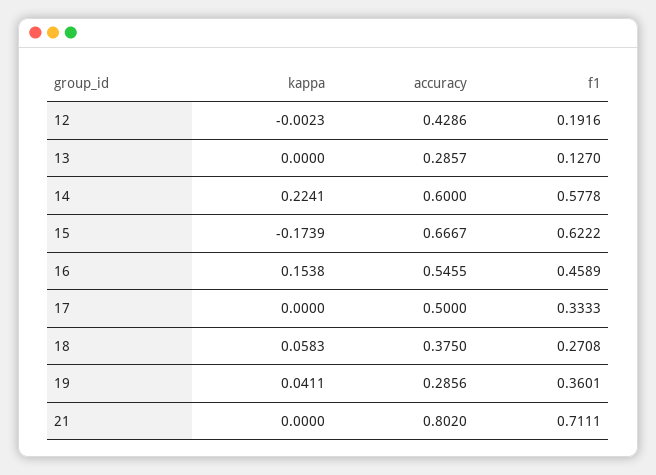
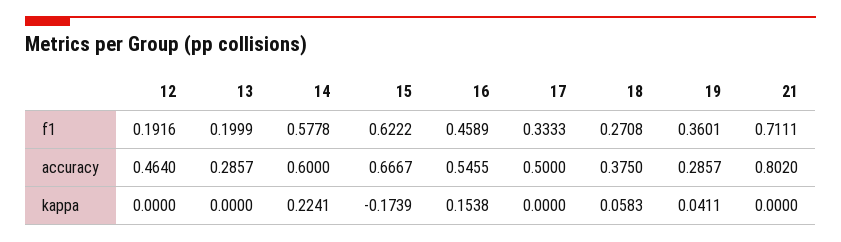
kappa, 12: -0.0023 -> 0
accuracy, 12: 0.4286 -> 0.464
f1, 13: 0.127 -> 0.1999
accuracy, 19: 0.2856 -> 0.2857

